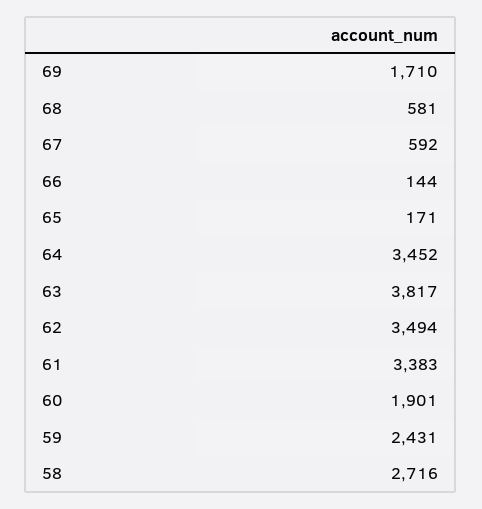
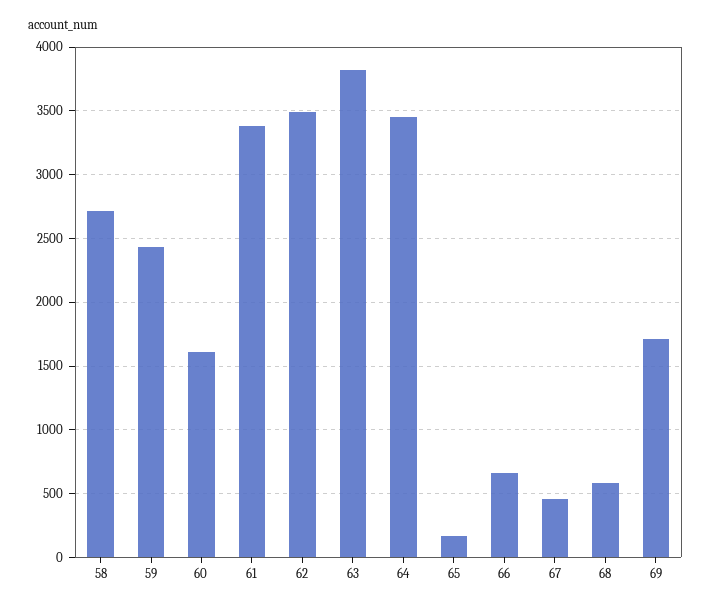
67: 592 -> 450
66: 144 -> 650
60: 1901 -> 1600

